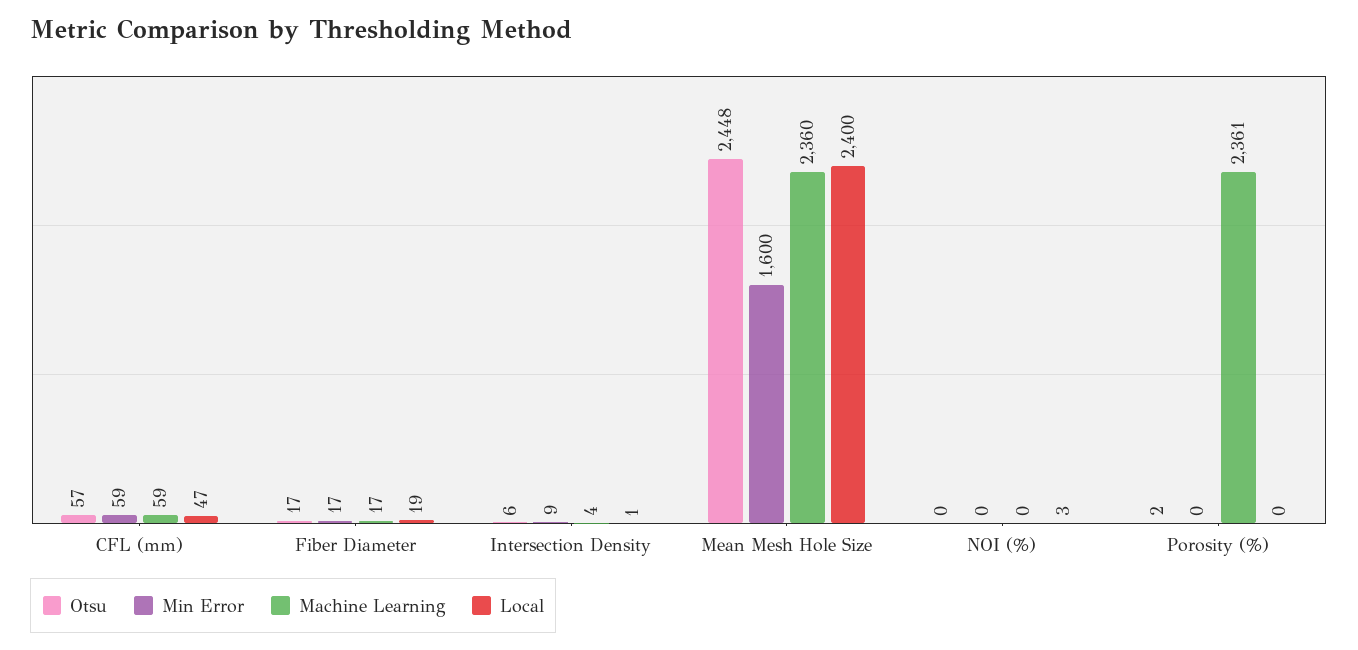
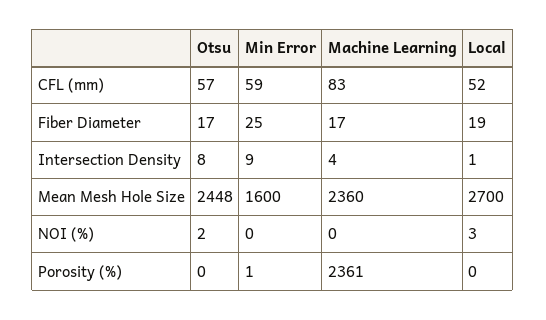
Machine Learning, CFL (mm): 59 -> 83
Local, CFL (mm): 47 -> 52
Min Error, Fiber Diameter: 17 -> 25
Otsu, Intersection Density: 6 -> 8
Local, Mean Mesh Hole Size: 2400 -> 2700
Otsu, NOI (%): 0 -> 2
Otsu, Porosity (%): 2 -> 0
Min Error, Porosity (%): 0 -> 1

